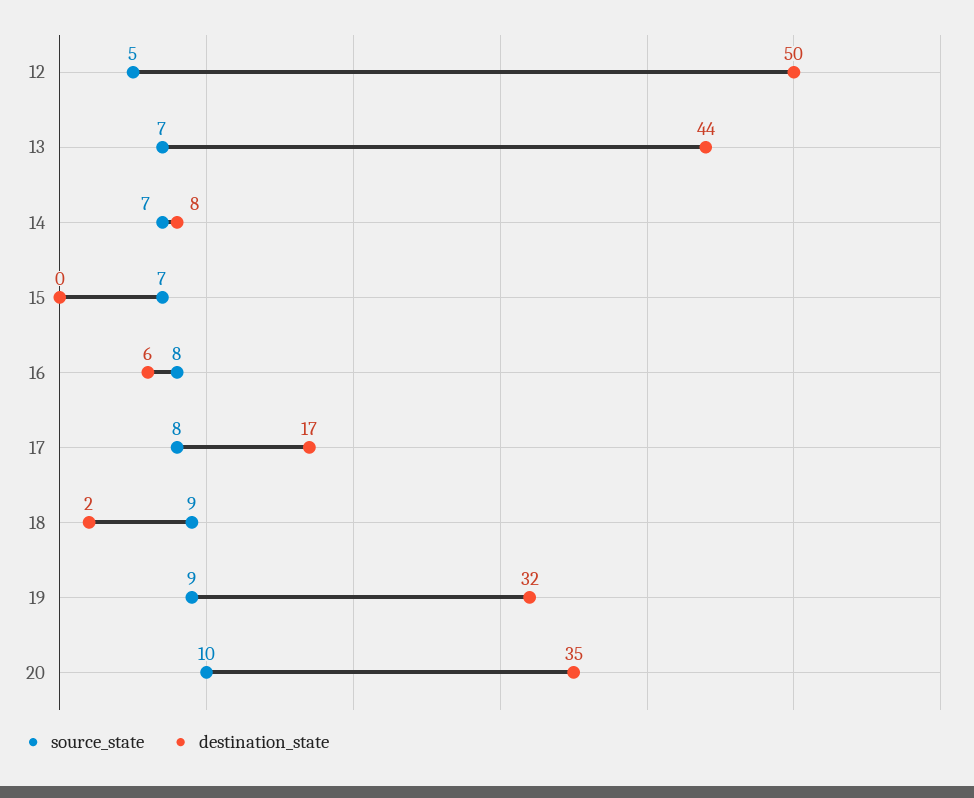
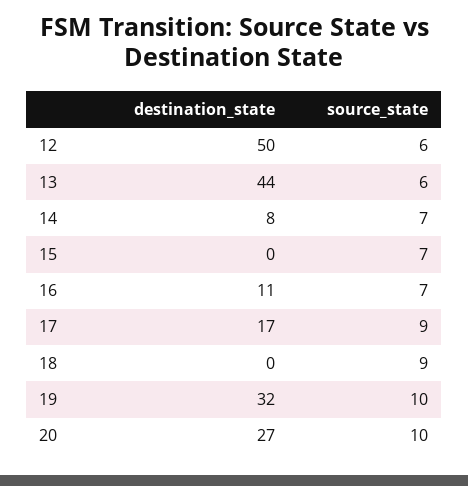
source_state, 12: 5 -> 6
source_state, 13: 7 -> 6
source_state, 16: 8 -> 7
destination_state, 16: 6 -> 11
source_state, 17: 8 -> 9
destination_state, 18: 2 -> 0
source_state, 19: 9 -> 10
destination_state, 20: 35 -> 27

